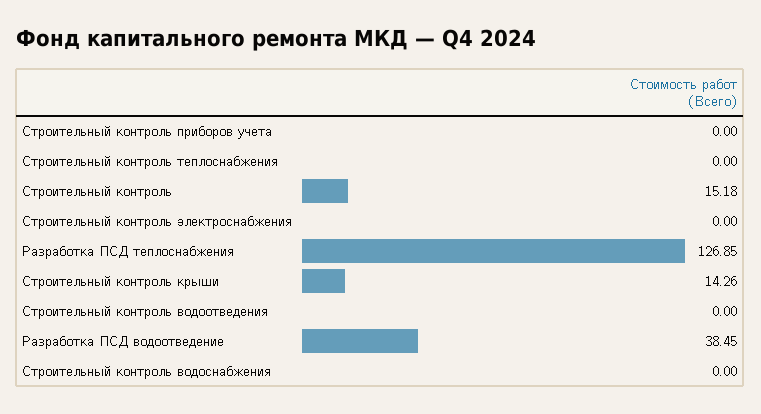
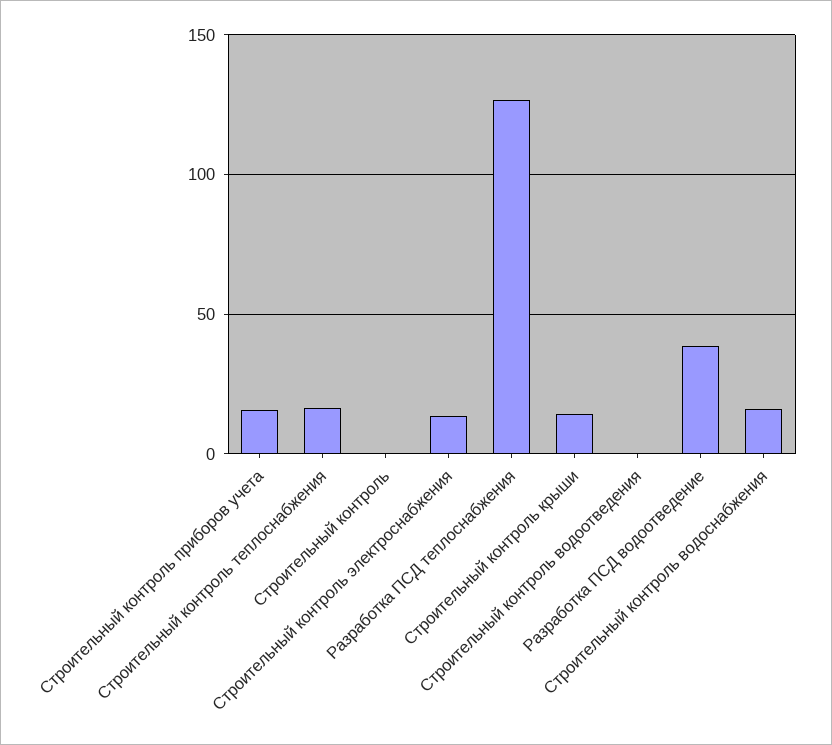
Строительный контроль приборов учета: 0 -> 15
Строительный контроль теплоснабжения: 0 -> 15
Строительный контроль: 15.18 -> 0
Строительный контроль электроснабжения: 0 -> 15
Строительный контроль водоснабжения: 0 -> 15

